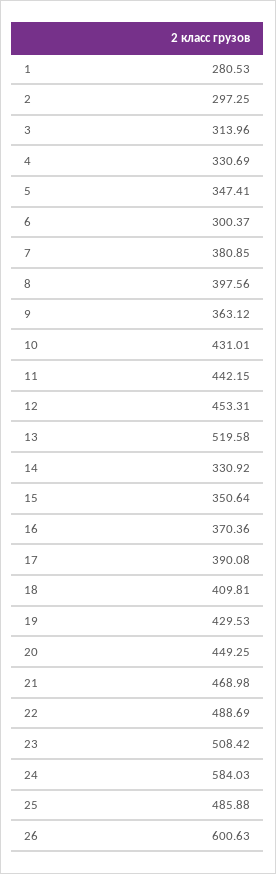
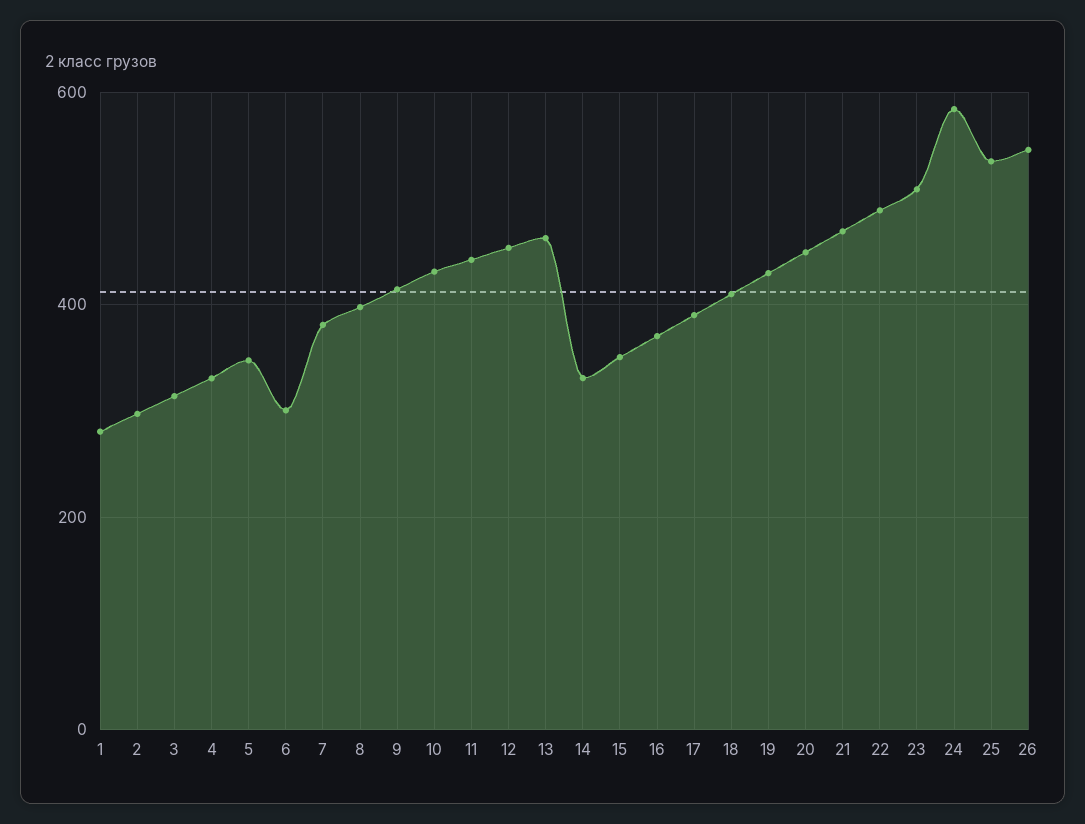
9: 363.12 -> 420
13: 519.58 -> 460
25: 485.88 -> 540
26: 600.63 -> 540

